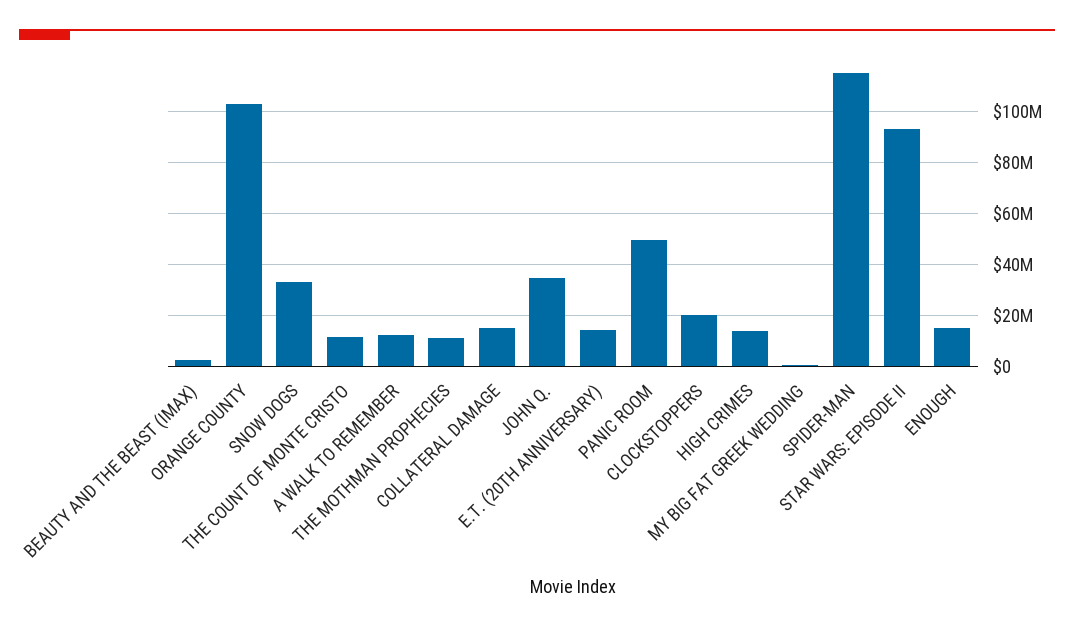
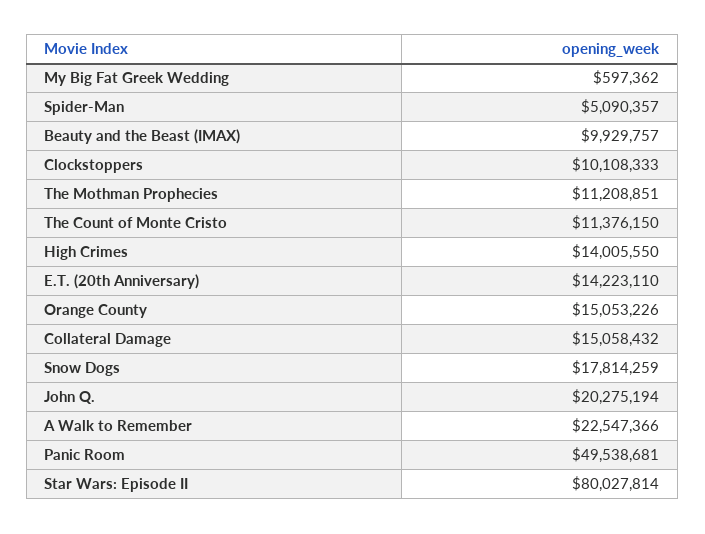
BEAUTY AND THE BEAST (IMAX): 2500000 -> 9929757
ORANGE COUNTY: 102500000 -> 15053226
SNOW DOGS: 32500000 -> 17814259
A WALK TO REMEMBER: 12500000 -> 22547366
JOHN Q.: 35000000 -> 20275194
CLOCKSTOPPERS: 20000000 -> 10108333
SPIDER-MAN: 115000000 -> 5090357
STAR WARS: EPISODE II: 92500000 -> 80027814
ENOUGH: 15000000 -> none

